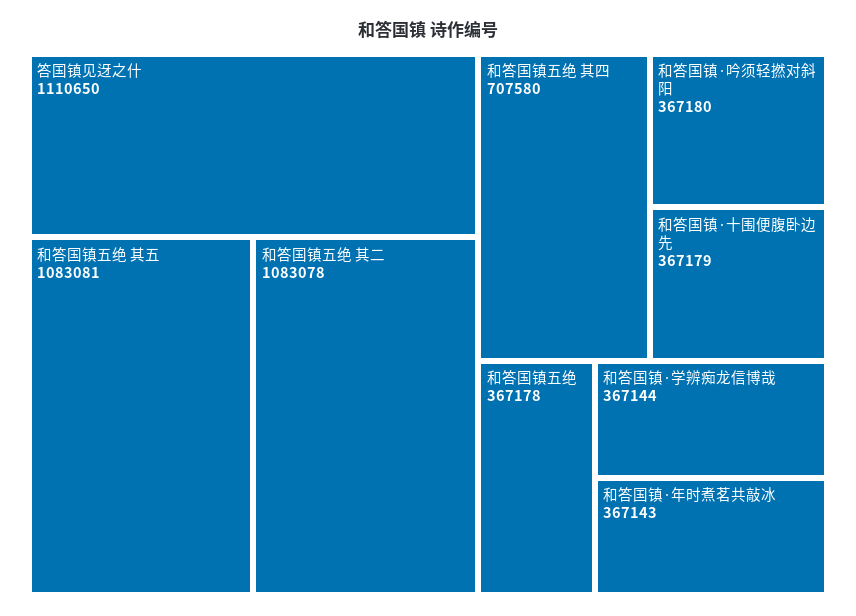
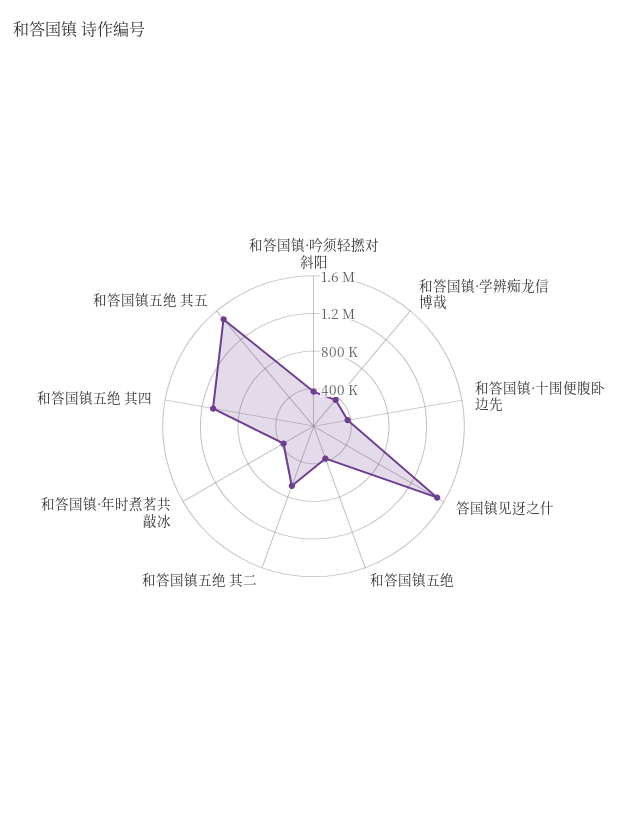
答国镇见迓之什: 1110650 -> 1500000
和答国镇五绝 其五: 1083081 -> 1500000
和答国镇五绝 其二: 1083078 -> 700000
和答国镇五绝 其四: 707580 -> 1100000

